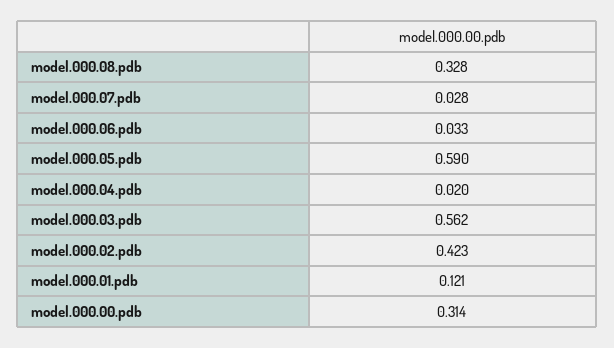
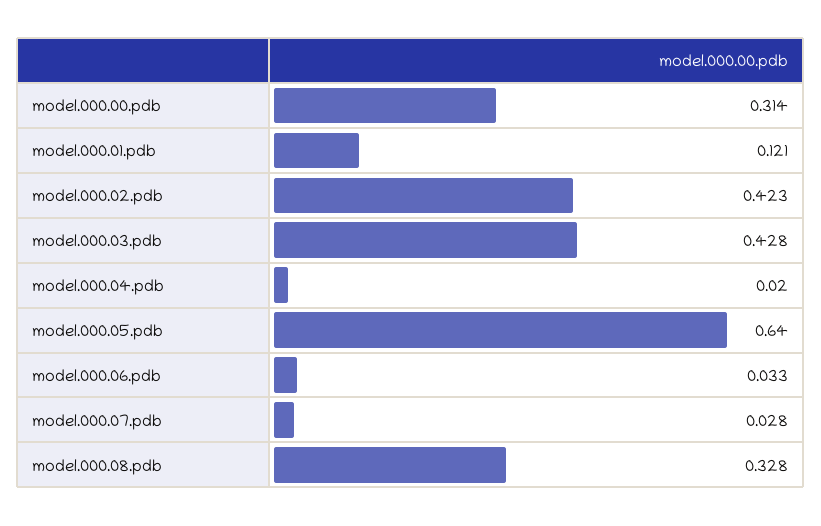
model.000.05.pdb: 0.59 -> 0.64
model.000.03.pdb: 0.562 -> 0.428

